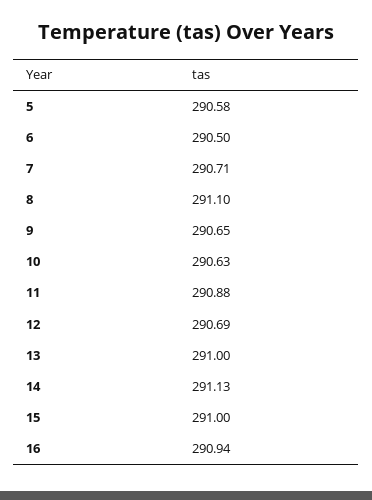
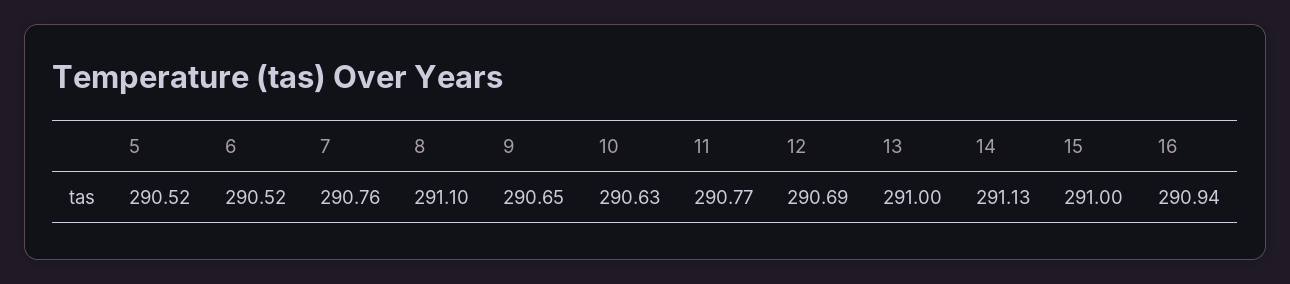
5: 290.58 -> 290.52
6: 290.5 -> 290.52
7: 290.71 -> 290.76
11: 290.88 -> 290.77

